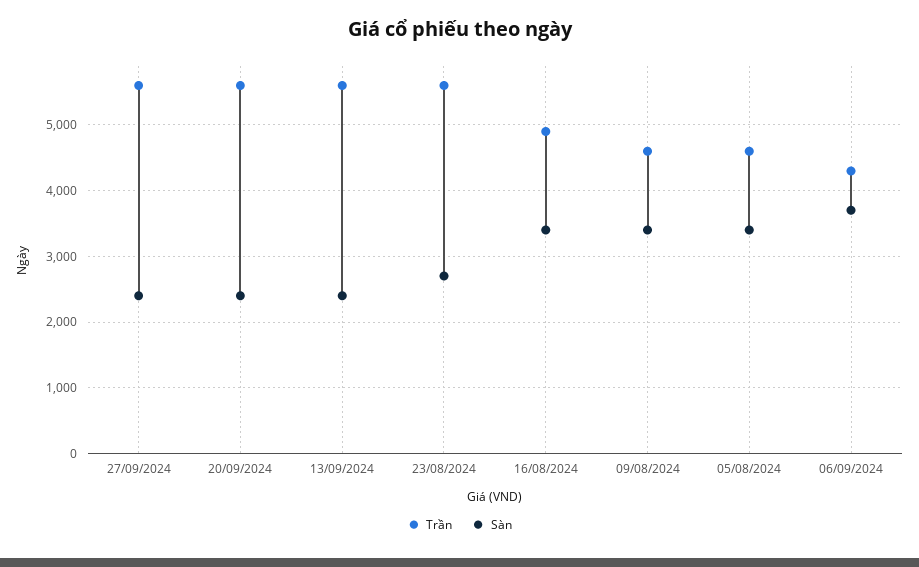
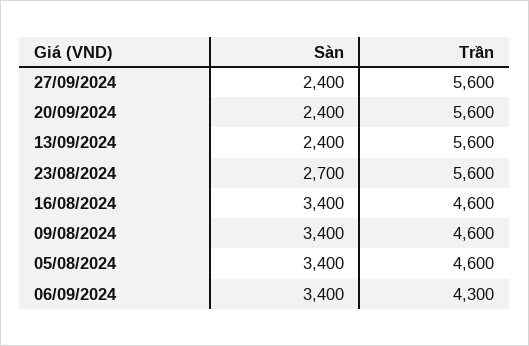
Trần, 16/08/2024: 4900 -> 4600
Sàn, 06/09/2024: 3700 -> 3400

